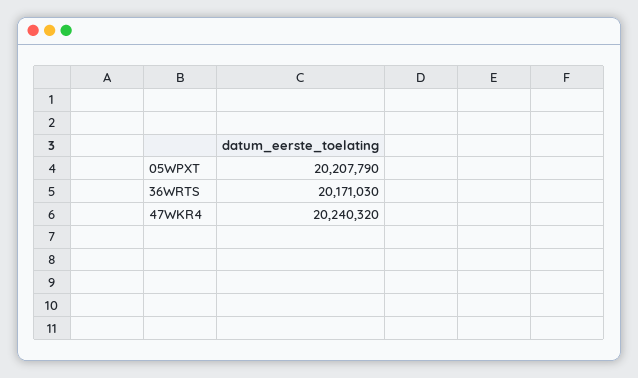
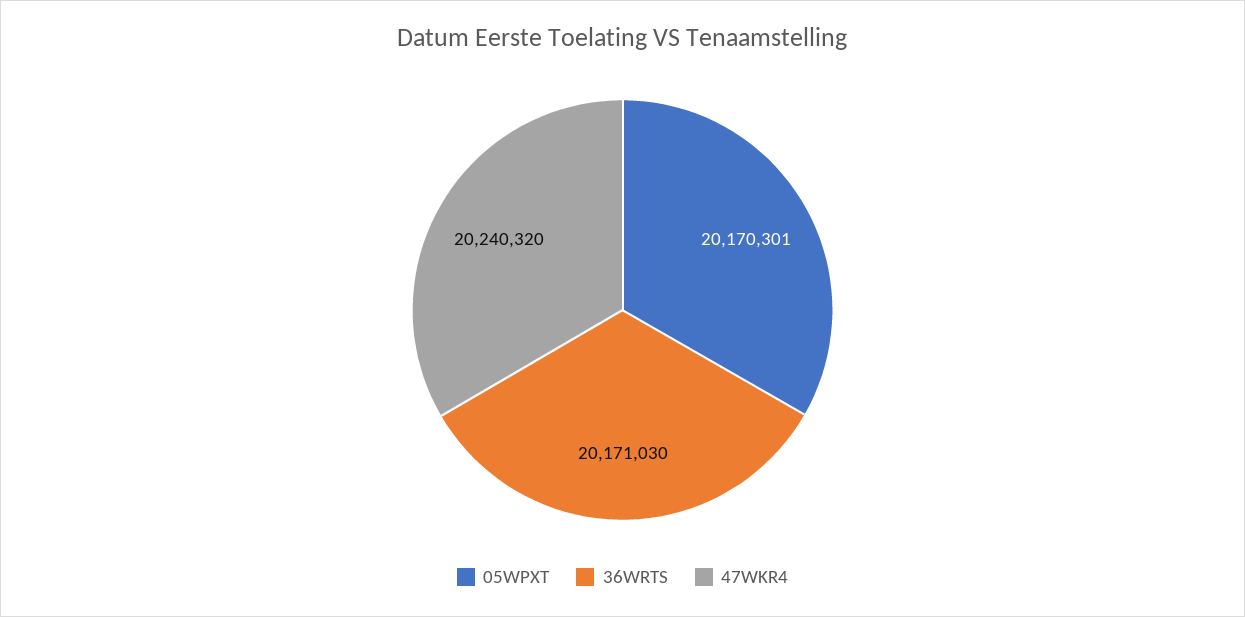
05WPXT: 20207790 -> 20170301

